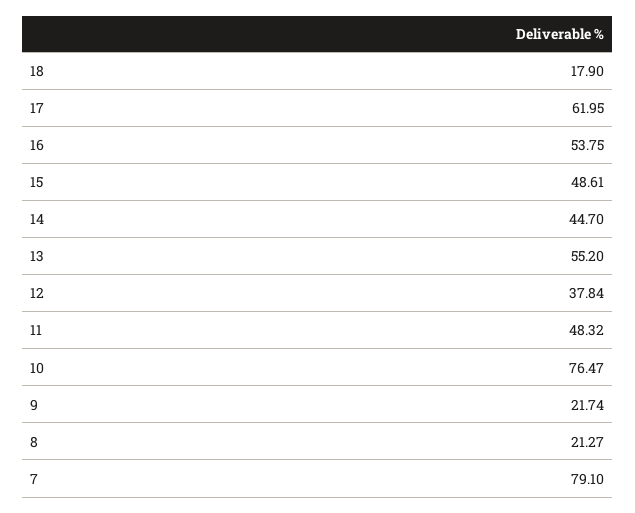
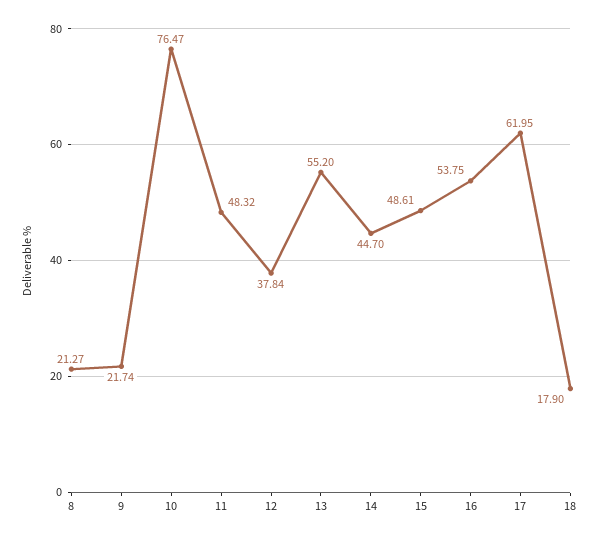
7: 79.1 -> none

